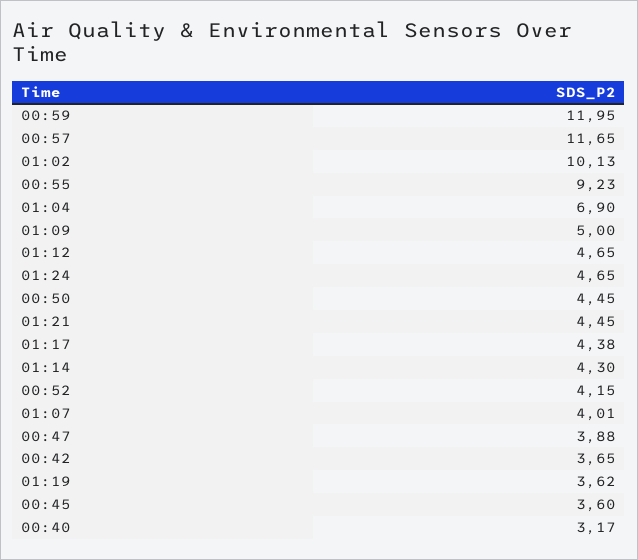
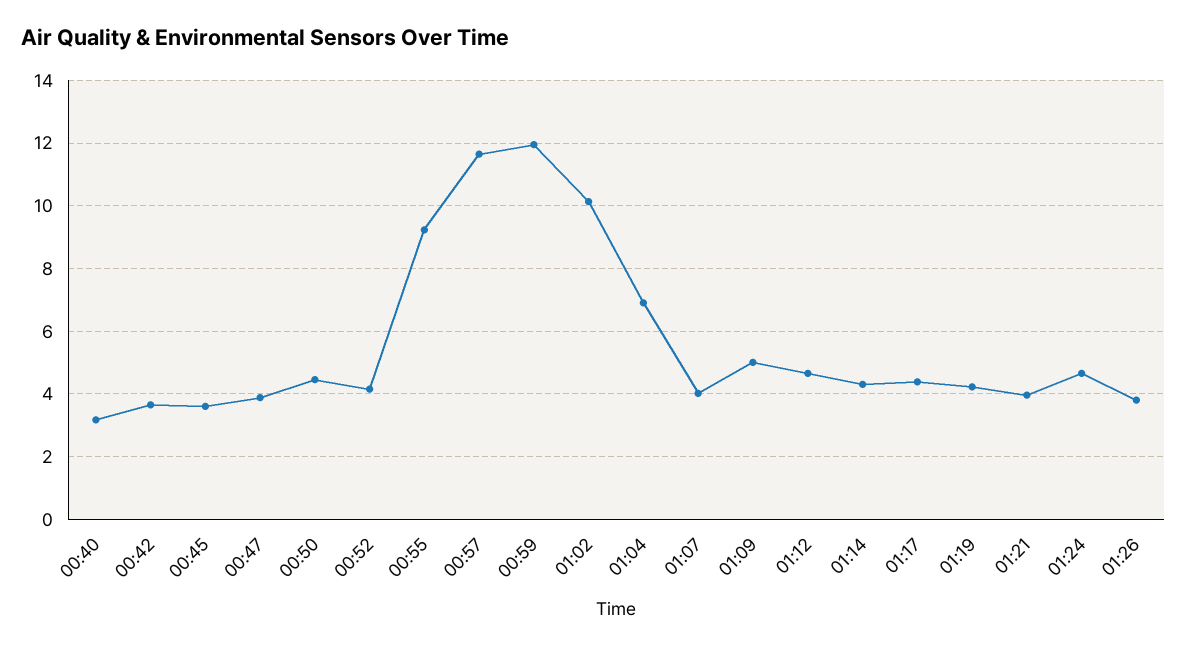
01:21: 4.45 -> 4
01:19: 3.62 -> 4.2
01:26: none -> 3.8

